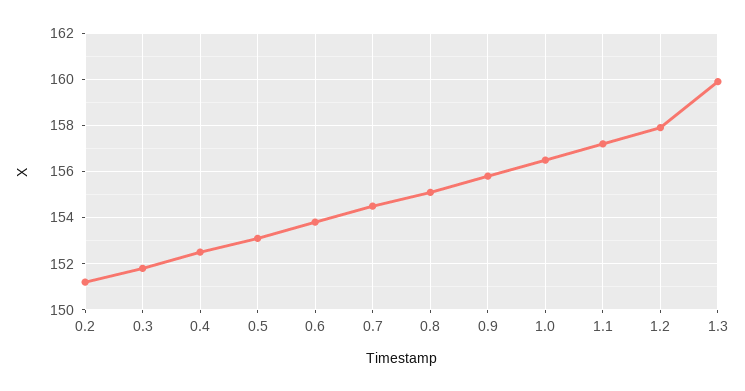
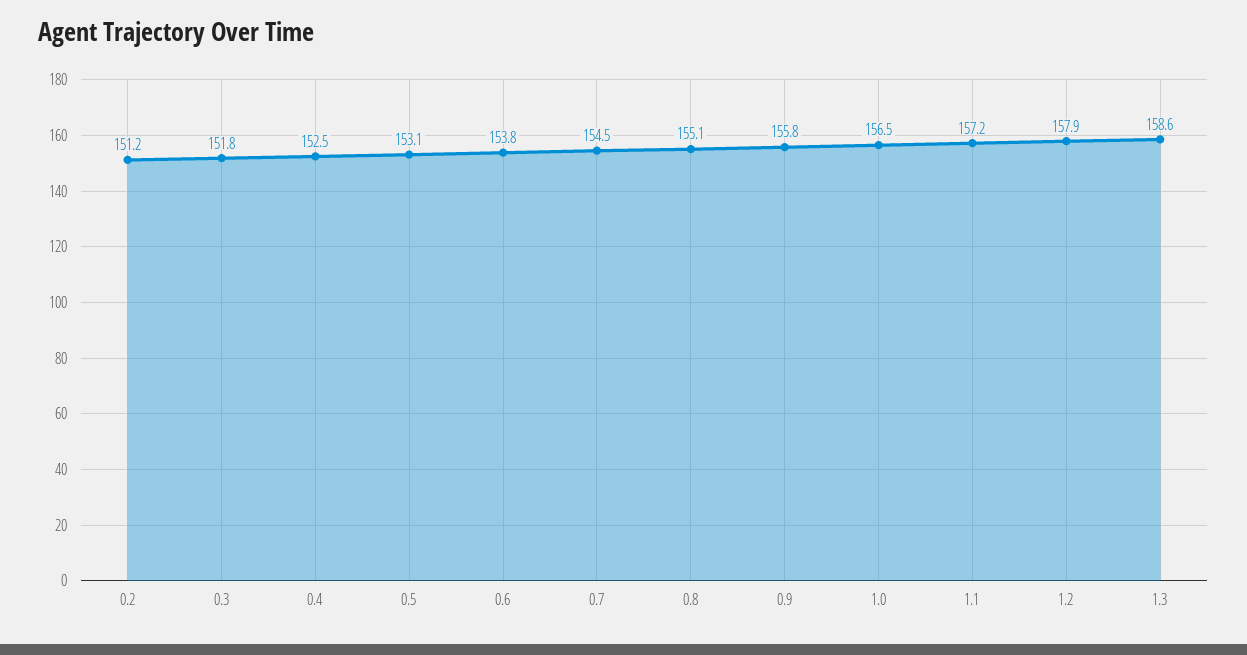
1.3: 160 -> 158.6

